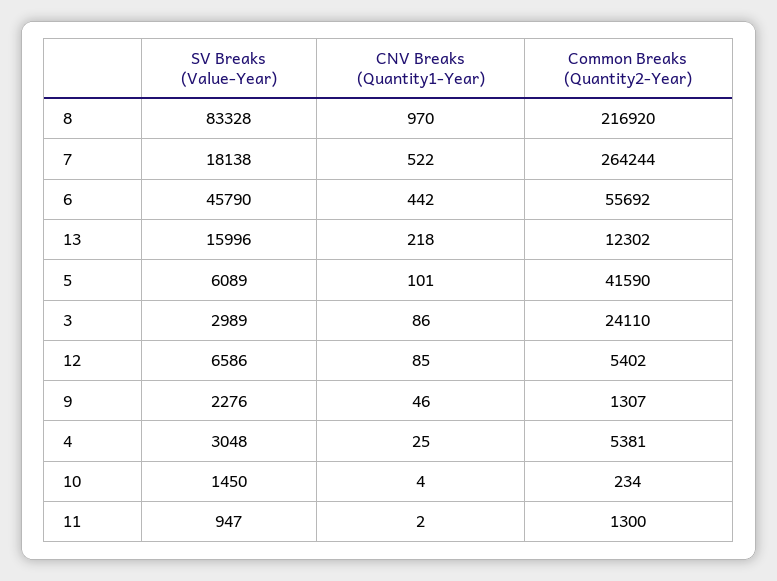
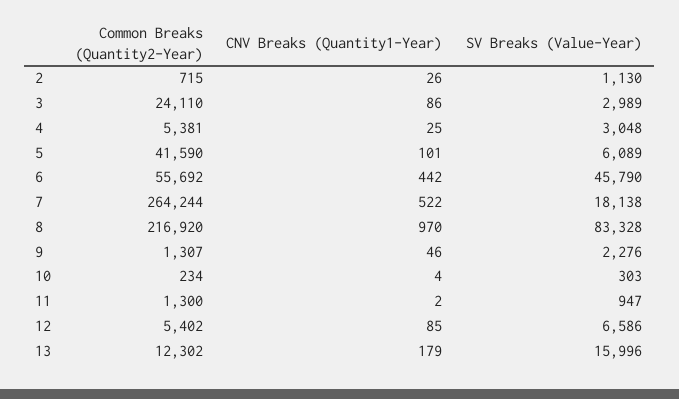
CNV Breaks (Quantity1-Year), 13: 218 -> 179
SV Breaks (Value-Year), 10: 1450 -> 303
Common Breaks (Quantity2-Year), 2: none -> 715
CNV Breaks (Quantity1-Year), 2: none -> 26
SV Breaks (Value-Year), 2: none -> 1130

